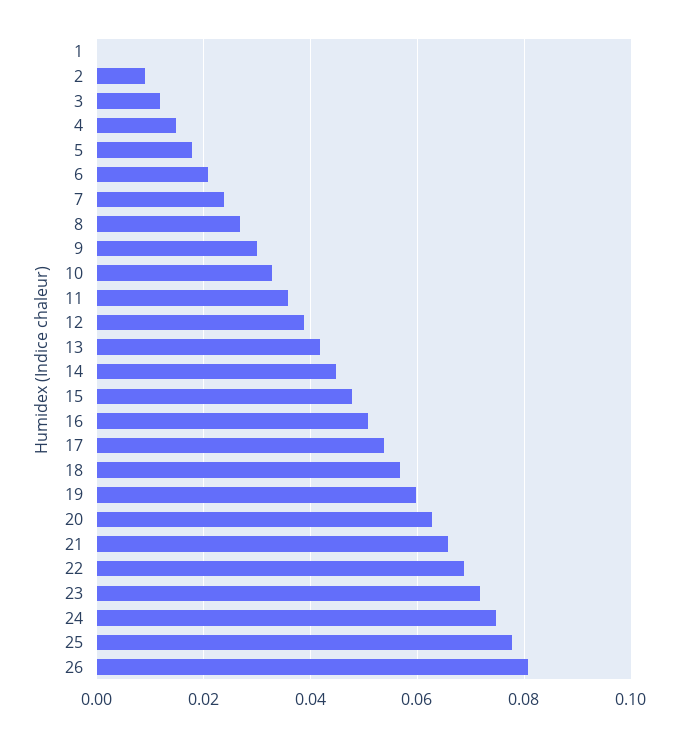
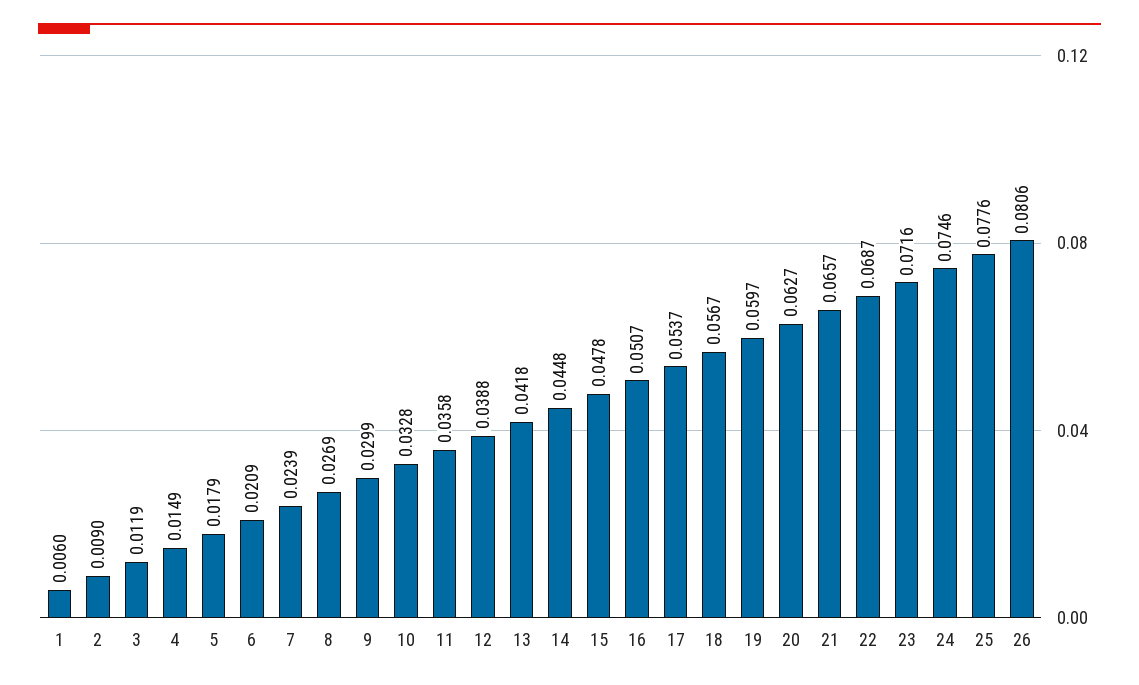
1: 0 -> 0.006

